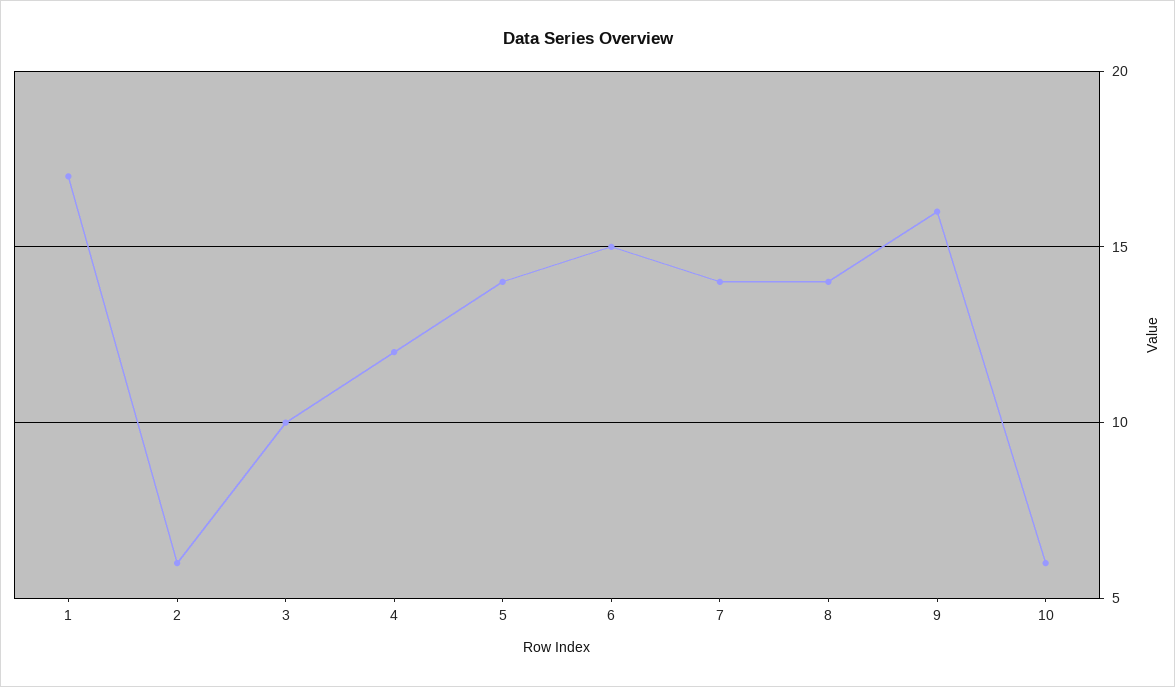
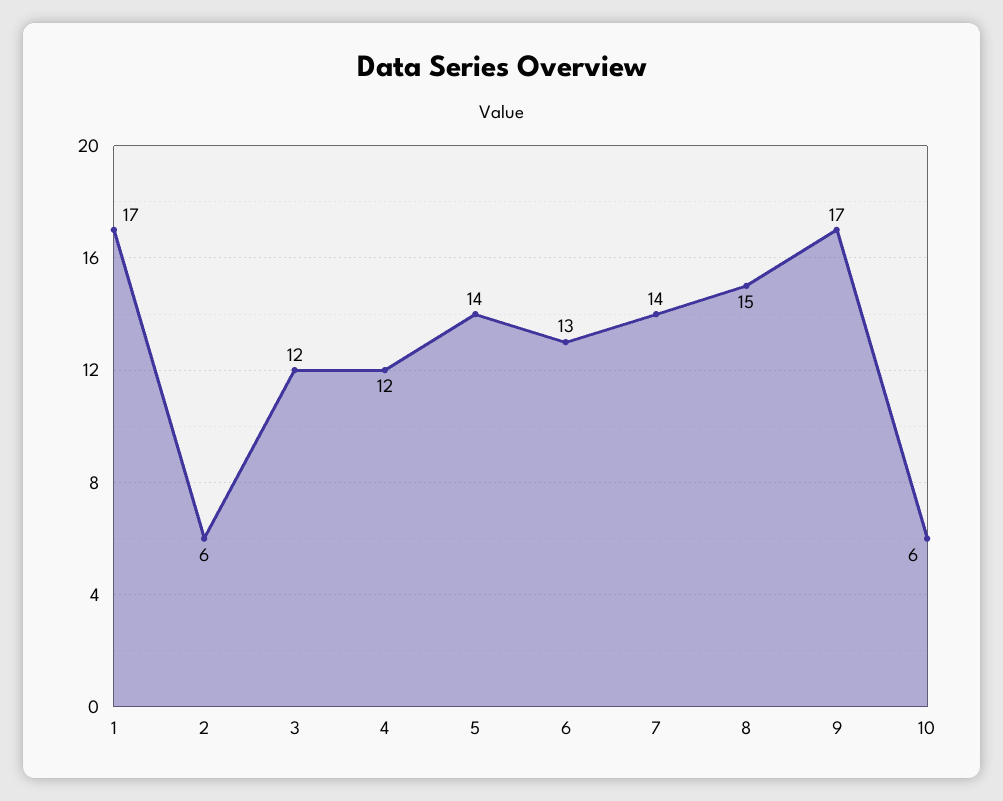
3: 10 -> 12
6: 15 -> 13
8: 14 -> 15
9: 16 -> 17

